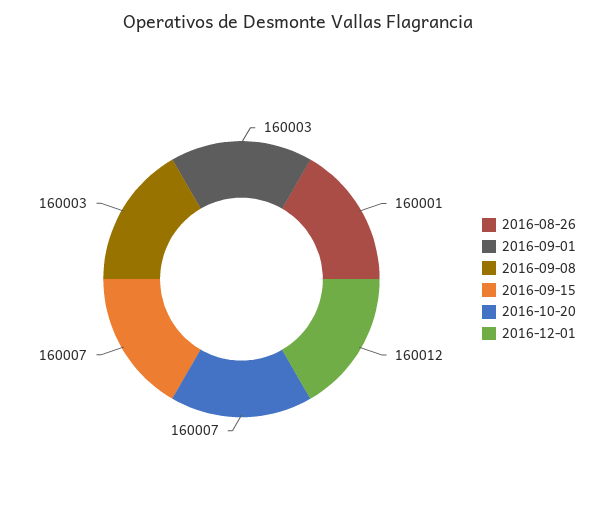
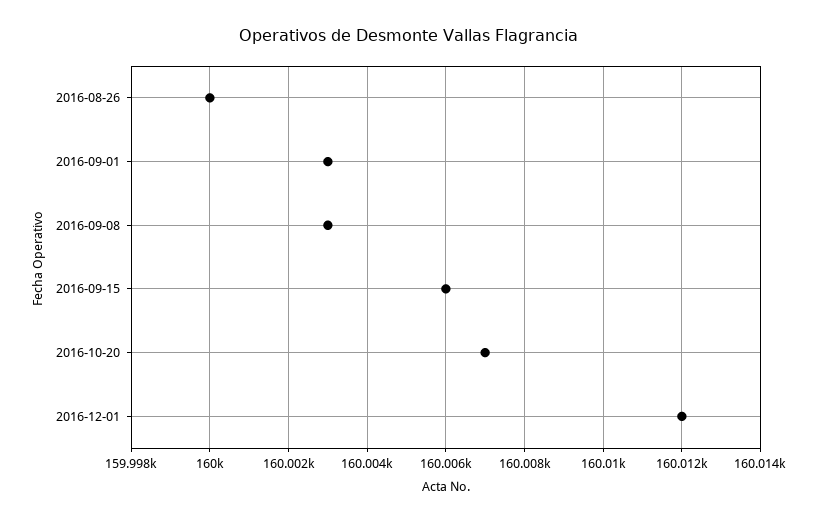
2016-08-26: 160001 -> 160000
2016-09-15: 160007 -> 160006

